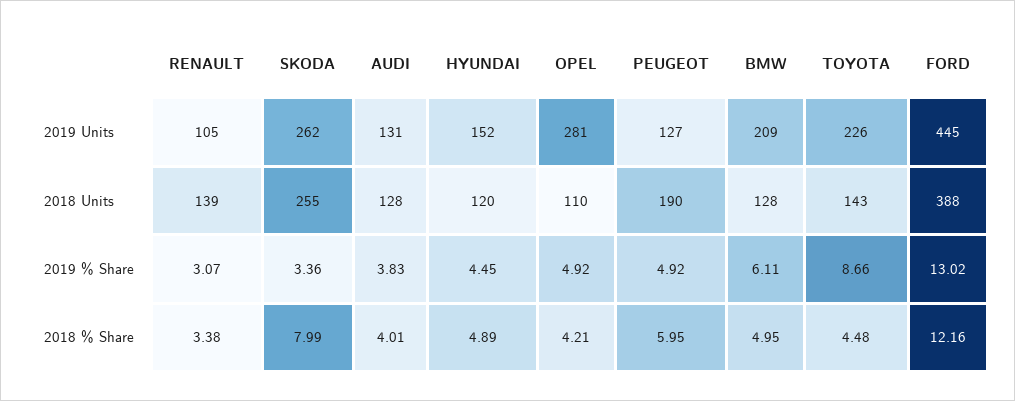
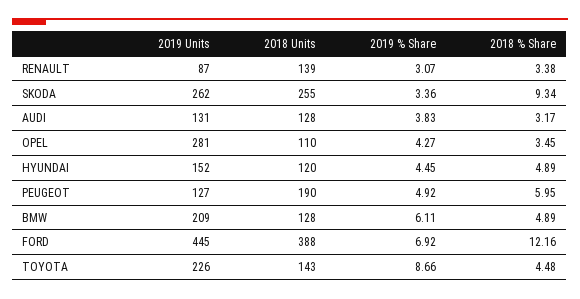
RENAULT, 2019 Units: 105 -> 87
OPEL, 2019 % Share: 4.92 -> 4.27
FORD, 2019 % Share: 13.02 -> 6.92
SKODA, 2018 % Share: 7.99 -> 9.34
AUDI, 2018 % Share: 4.01 -> 3.17
OPEL, 2018 % Share: 4.21 -> 3.45
BMW, 2018 % Share: 4.95 -> 4.89

